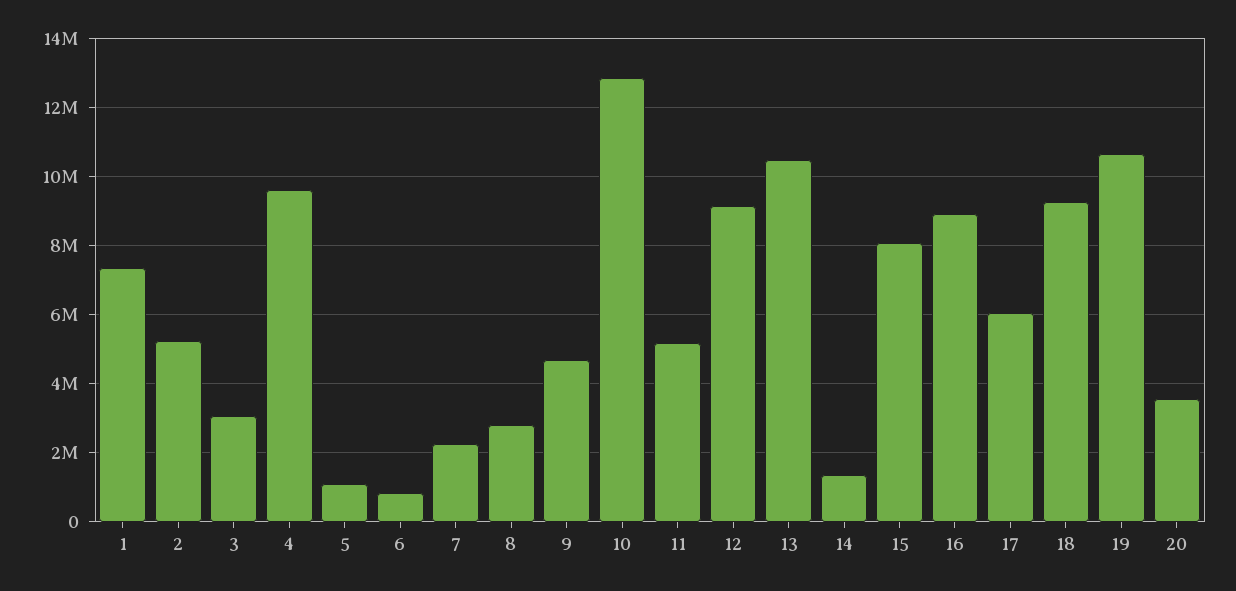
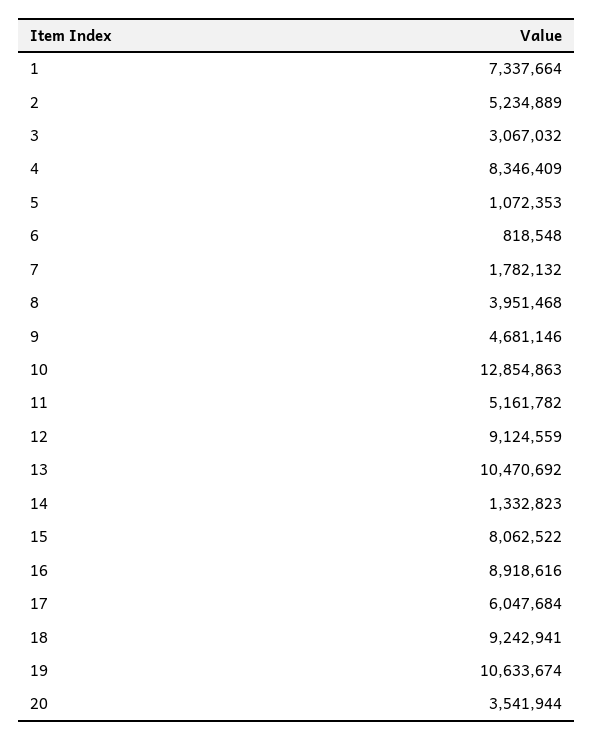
4: 9600000 -> 8346409
7: 2200000 -> 1782132
8: 2800000 -> 3951468

